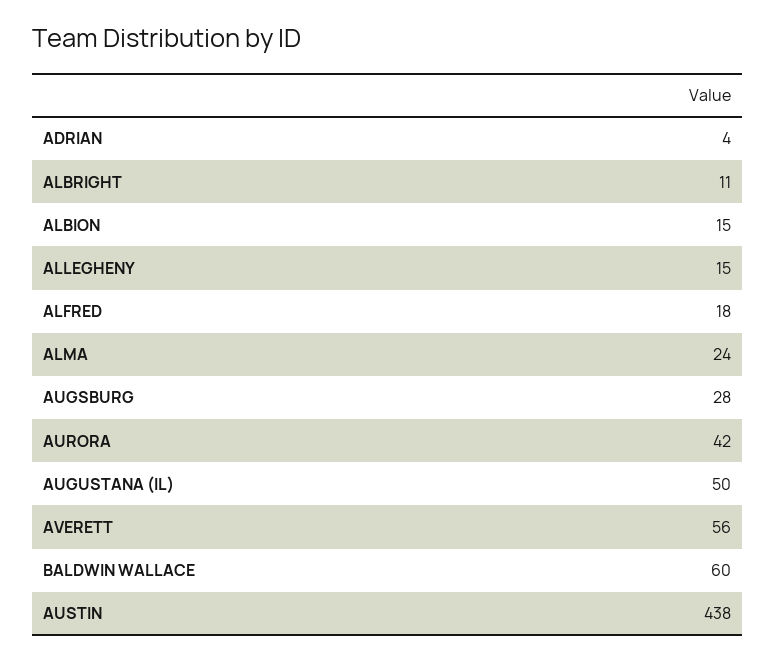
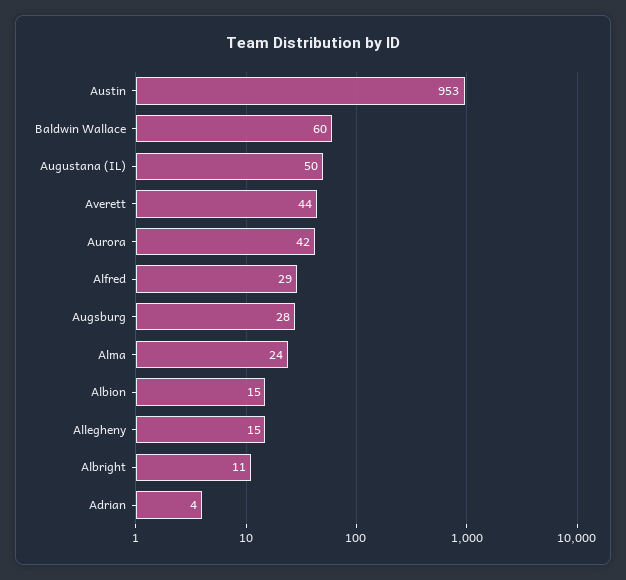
ALFRED: 18 -> 29
AVERETT: 56 -> 44
AUSTIN: 438 -> 953

